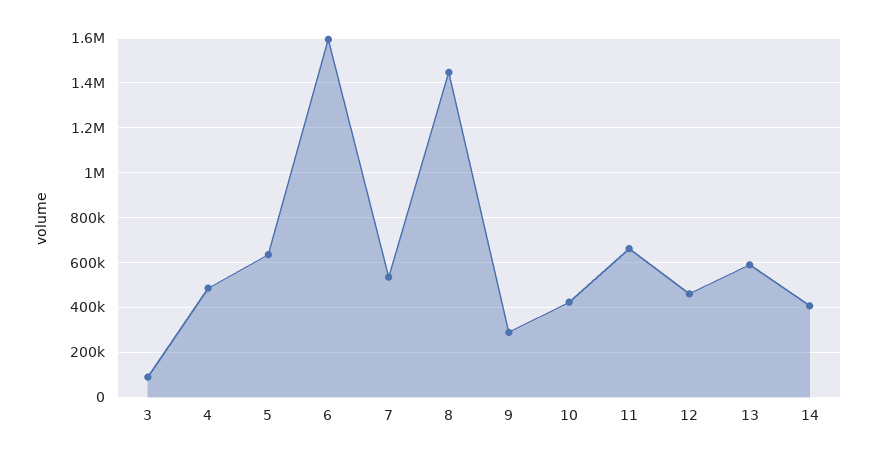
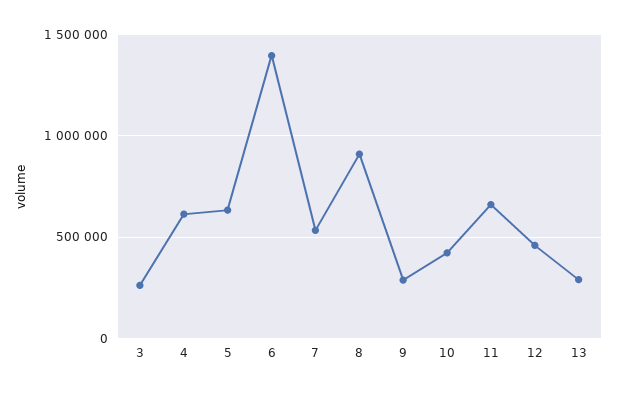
3: 100000 -> 250000
4: 500000 -> 600000
6: 1600000 -> 1400000
8: 1450000 -> 900000
13: 600000 -> 300000
14: 400000 -> none

